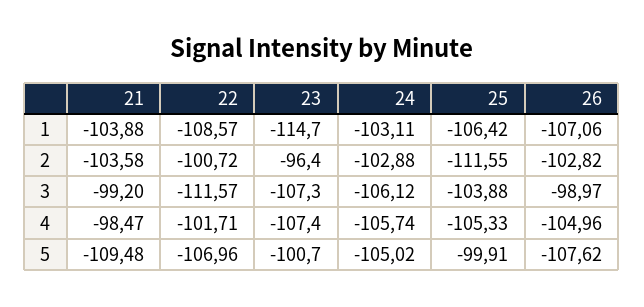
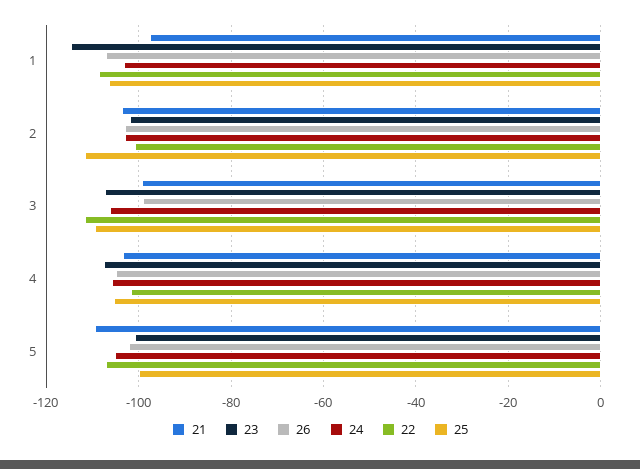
21, 1: -103.88 -> -98
23, 2: -96.4 -> -102
25, 3: -103.88 -> -110
21, 4: -98.47 -> -104
26, 5: -107.62 -> -102

